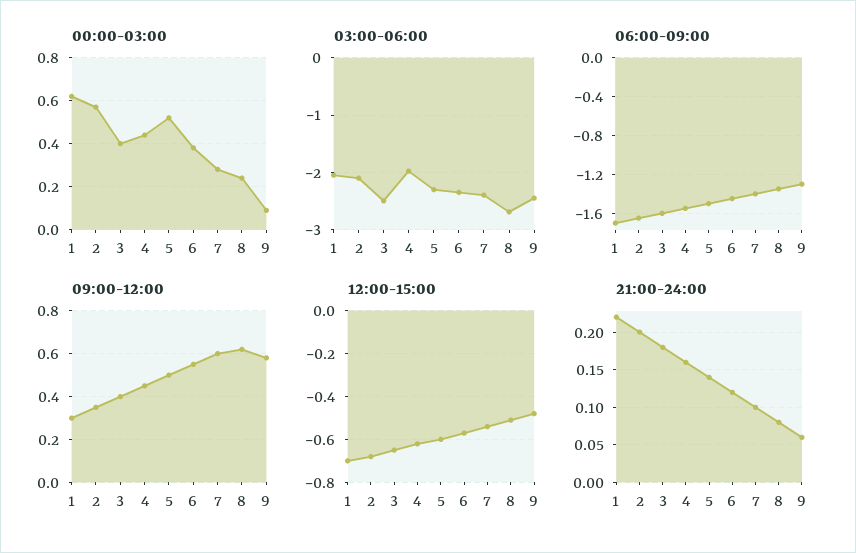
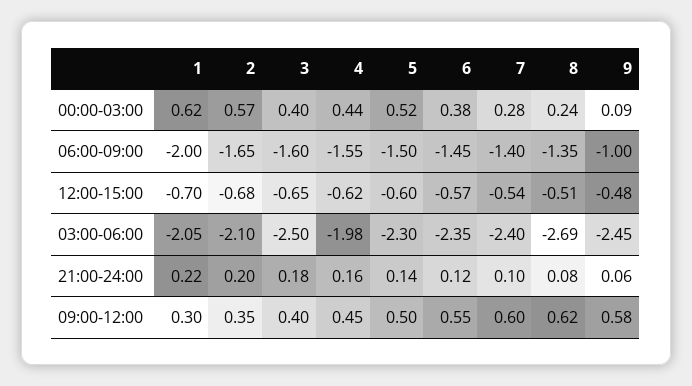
06:00-09:00, 1: -1.7 -> -2
06:00-09:00, 9: -1.3 -> -1

